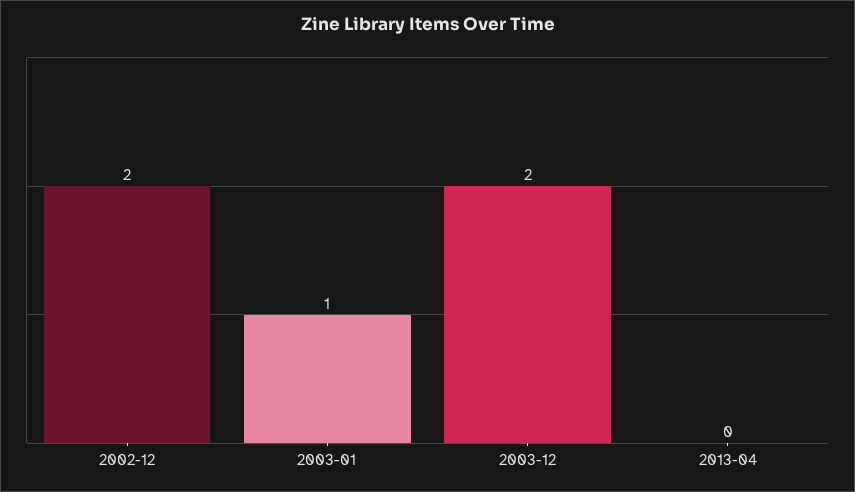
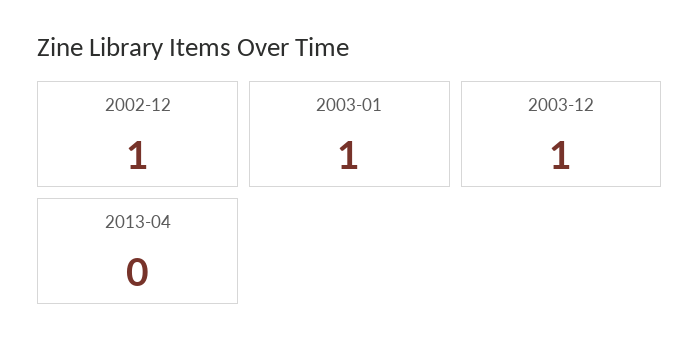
2002-12: 2 -> 1
2003-12: 2 -> 1

